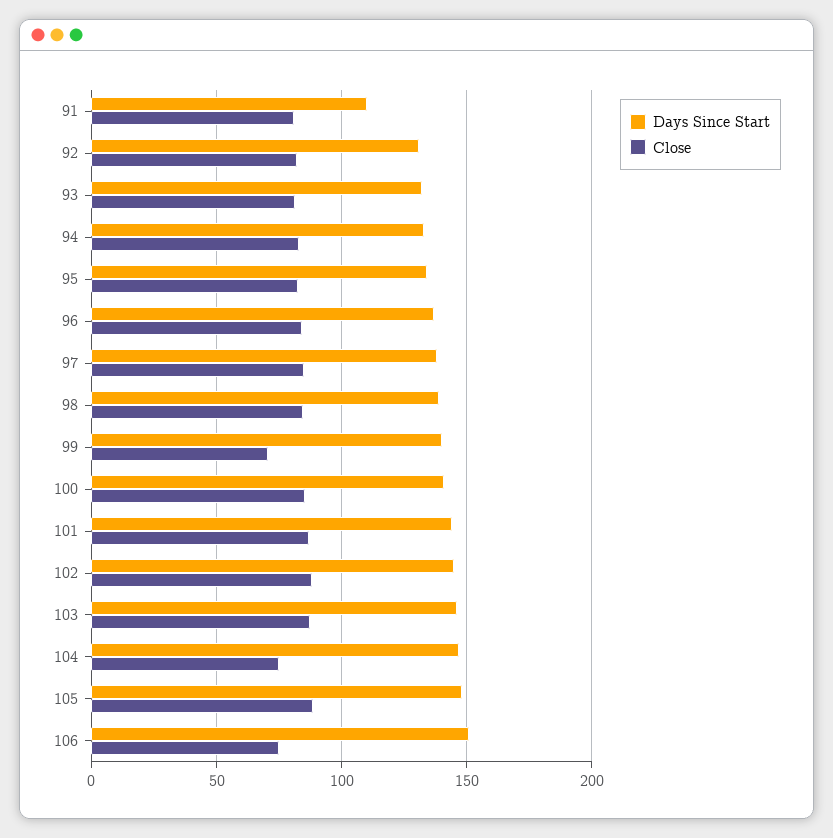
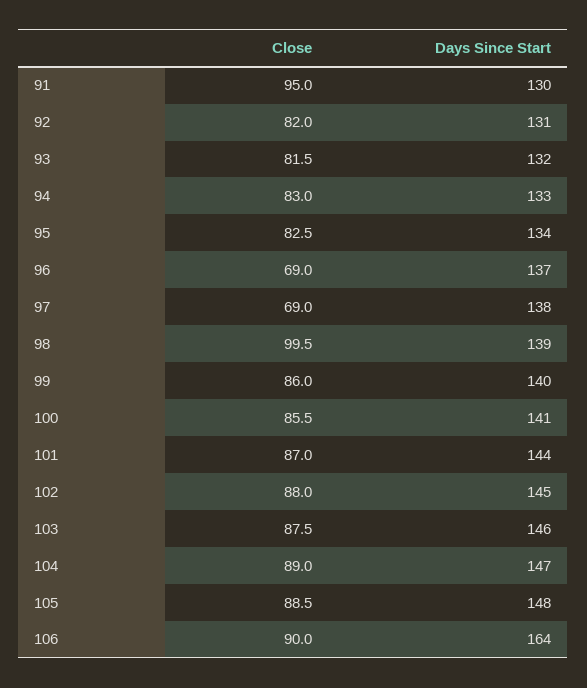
Days Since Start, 91: 110 -> 130
Close, 91: 80 -> 95
Close, 96: 85 -> 69
Close, 97: 85 -> 69
Close, 98: 85 -> 99.5
Close, 99: 70 -> 86
Close, 104: 75 -> 89
Days Since Start, 106: 150 -> 164
Close, 106: 75 -> 90

